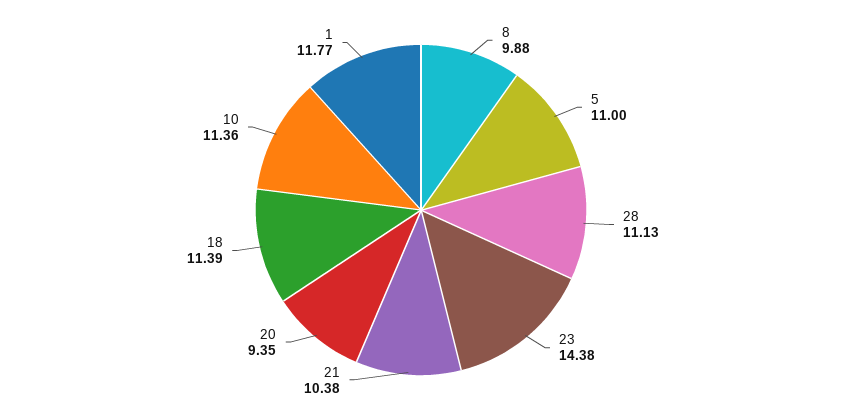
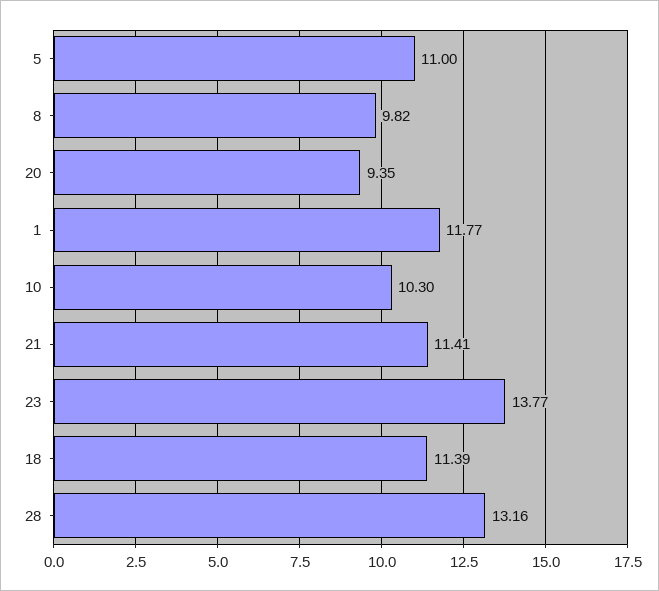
8: 9.88 -> 9.82
28: 11.13 -> 13.16
23: 14.38 -> 13.77
21: 10.38 -> 11.41
10: 11.36 -> 10.3

